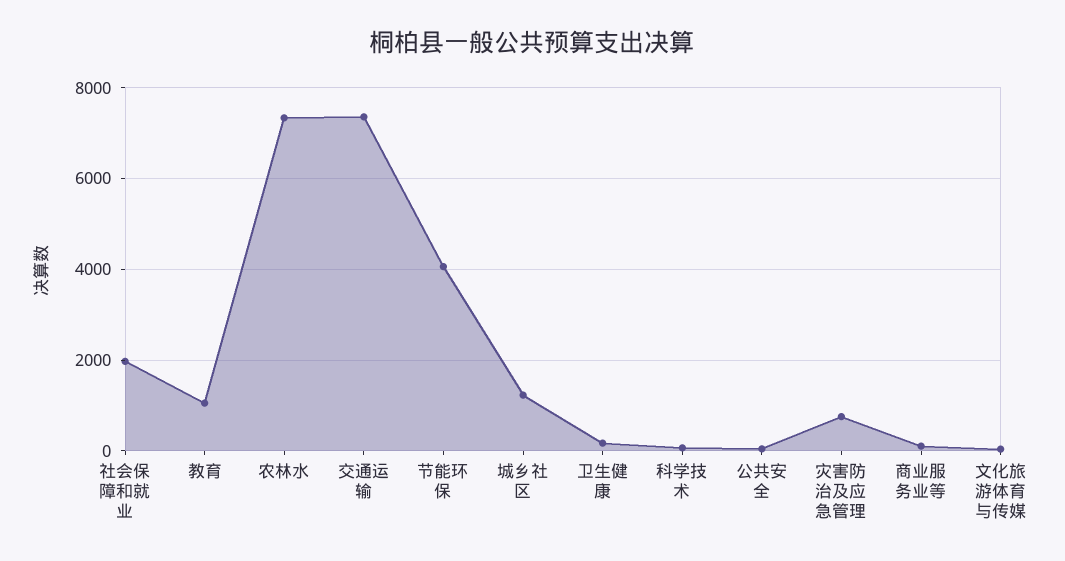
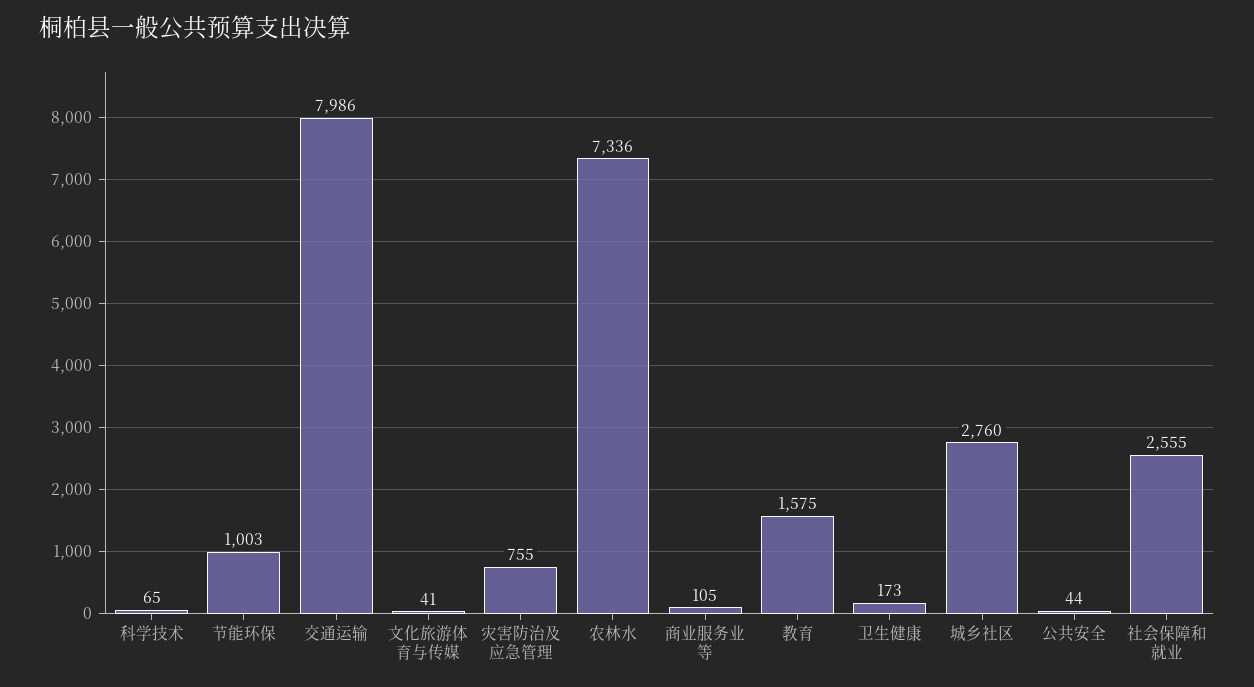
社会保障和就业: 2000 -> 2555
教育: 1000 -> 1575
交通运输: 7400 -> 7986
节能环保: 4000 -> 1003
城乡社区: 1200 -> 2760

